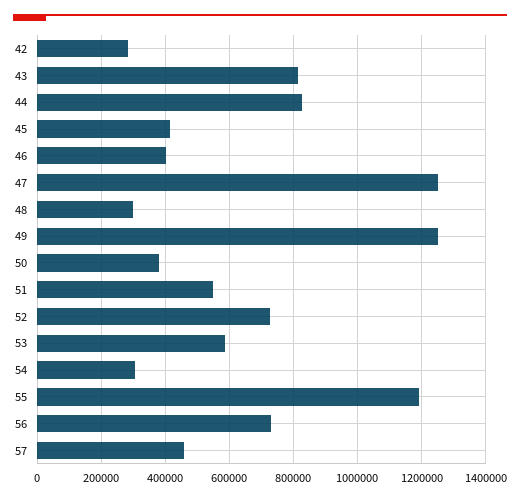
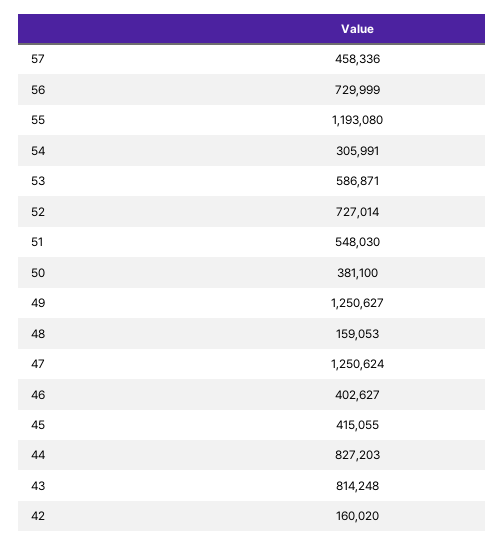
42: 280000 -> 160020
48: 300000 -> 159053

